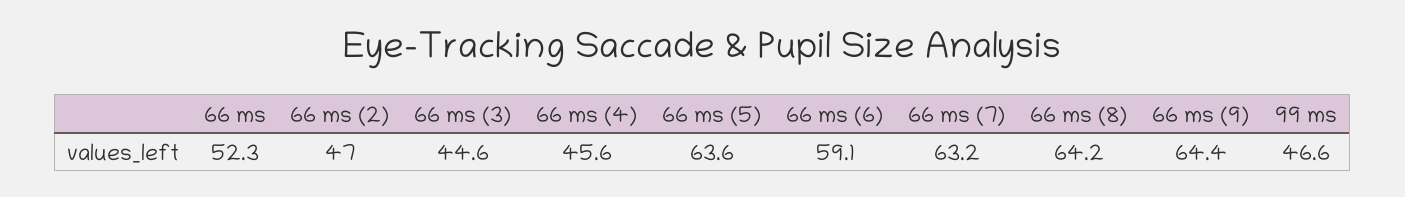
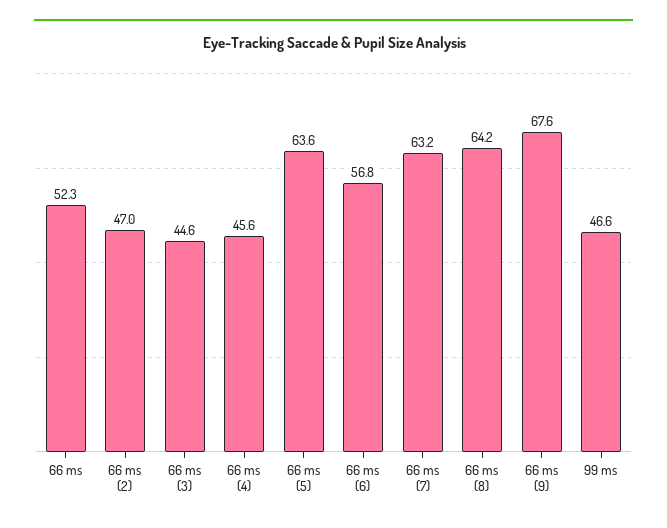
66 ms (6): 59.1 -> 56.8
66 ms (9): 64.4 -> 67.6

